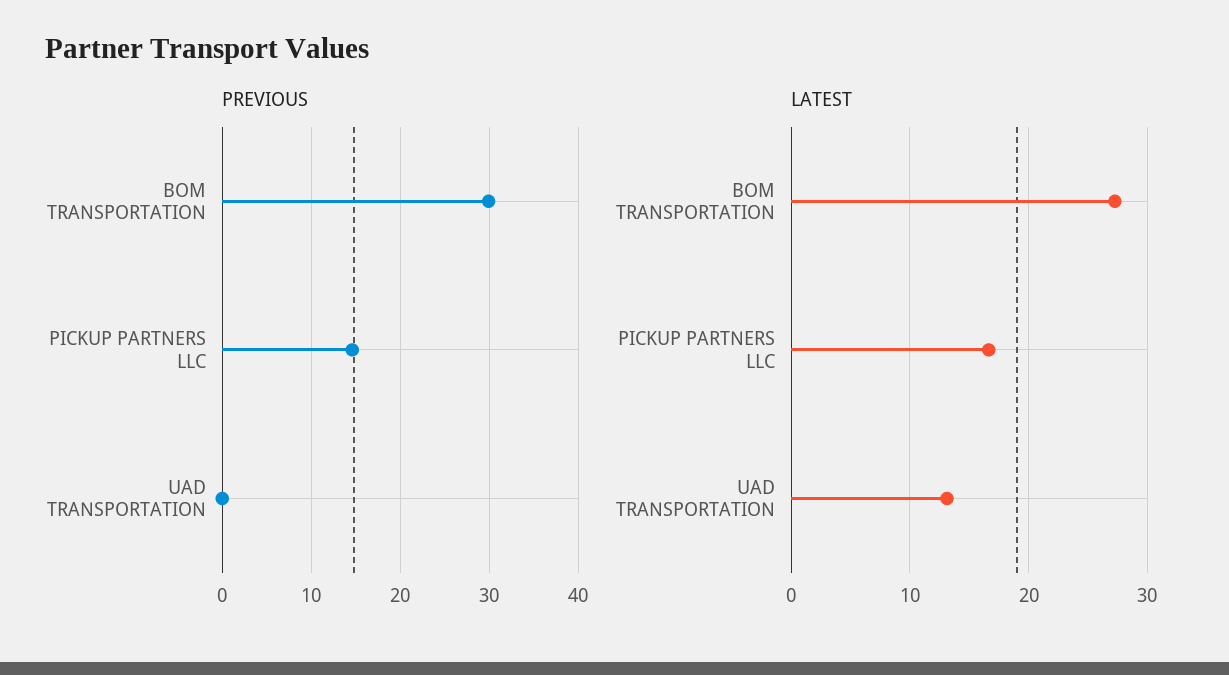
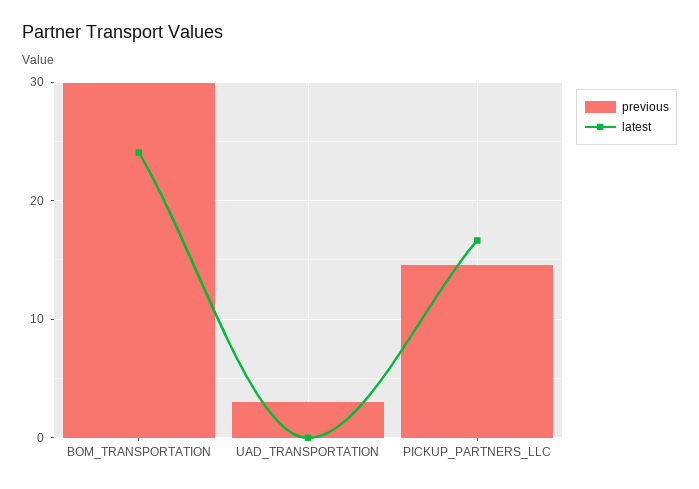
PREVIOUS, UAD TRANSPORTATION: 0 -> 3
LATEST, BOM TRANSPORTATION: 27 -> 24
LATEST, UAD TRANSPORTATION: 13 -> 0

